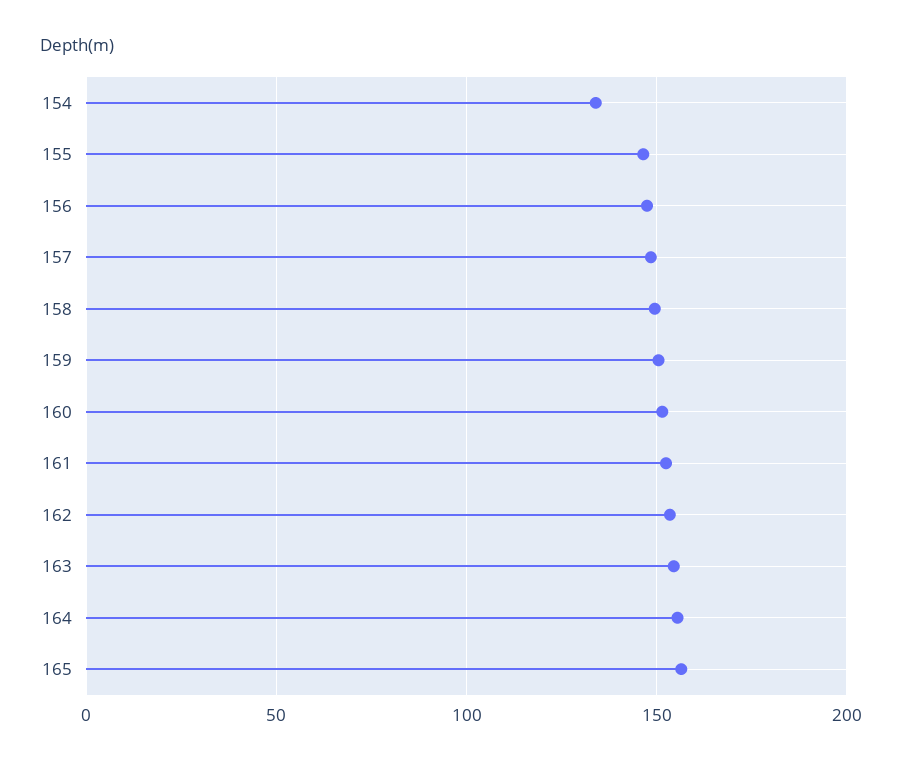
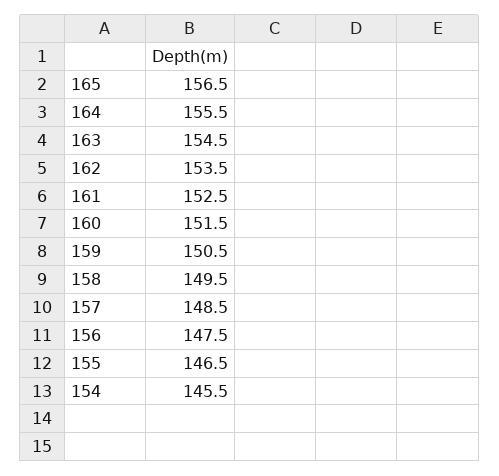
154: 135 -> 145.5

